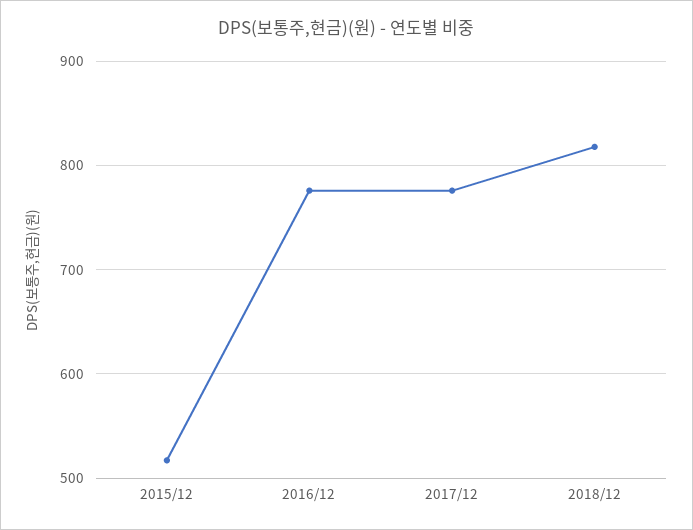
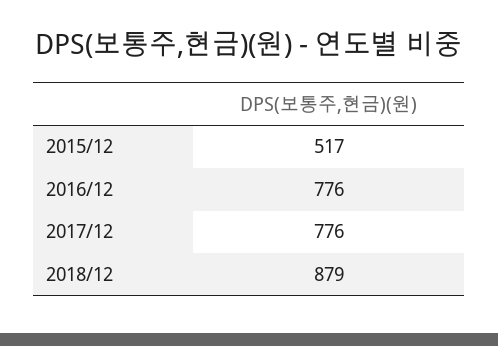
2018/12: 820 -> 879

